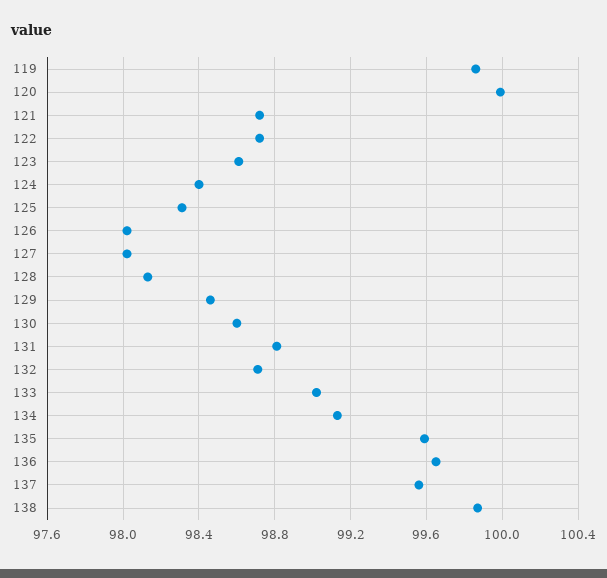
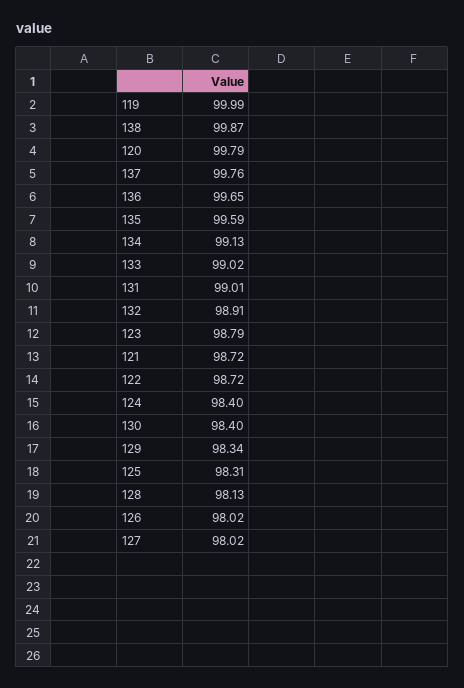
119: 99.85 -> 99.99
120: 100 -> 99.79
123: 98.6 -> 98.79
129: 98.45 -> 98.34
130: 98.6 -> 98.4
131: 98.8 -> 99.01
132: 98.7 -> 98.91
137: 99.55 -> 99.76

